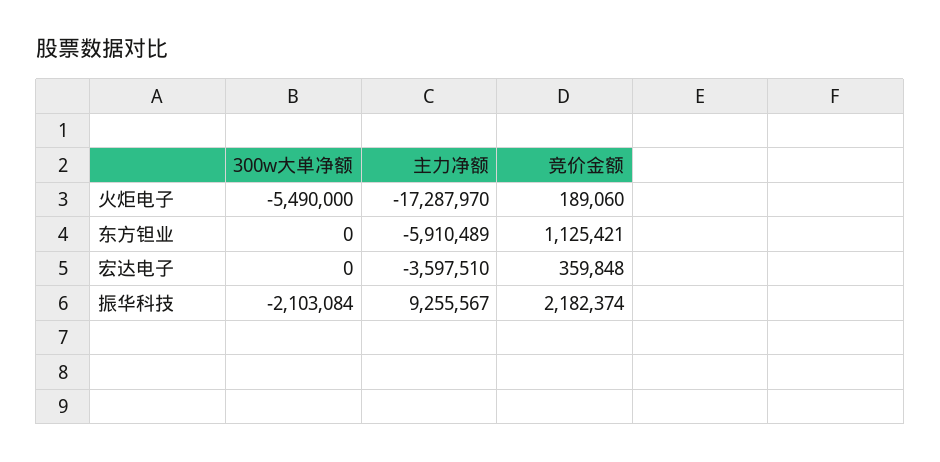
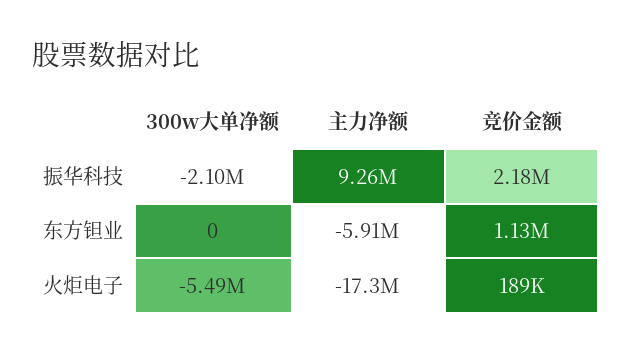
300w大单净额, 宏达电子: 0 -> none
主力净额, 宏达电子: -3597510 -> none
竞价金额, 宏达电子: 359848 -> none

